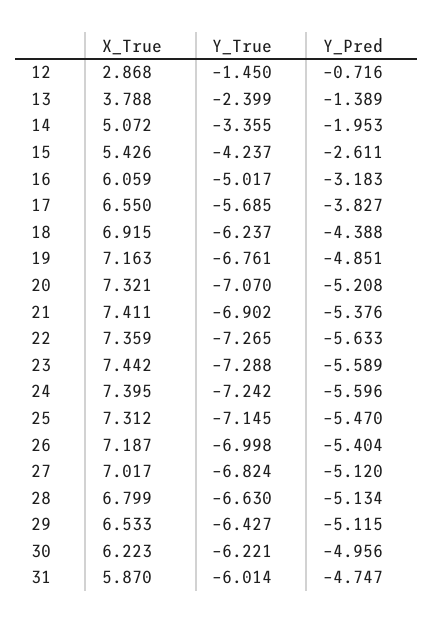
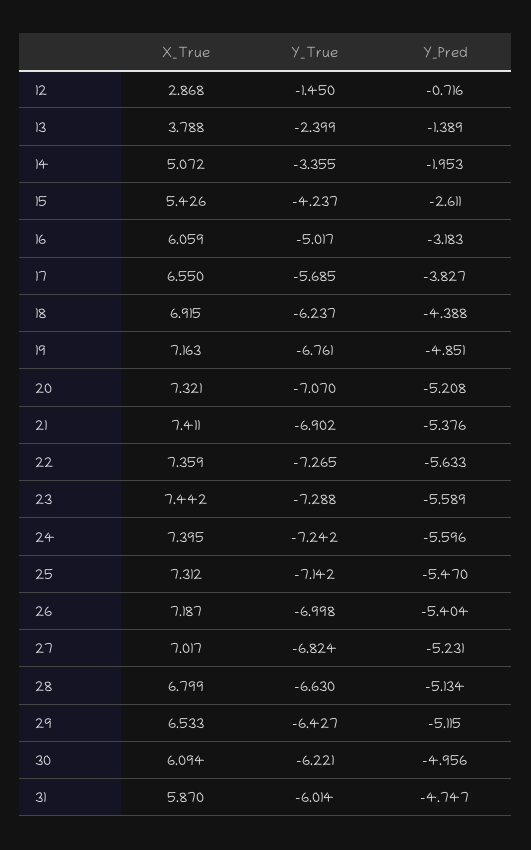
Y_True, 25: -7.145 -> -7.142
Y_Pred, 27: -5.12 -> -5.231
X_True, 30: 6.223 -> 6.094

